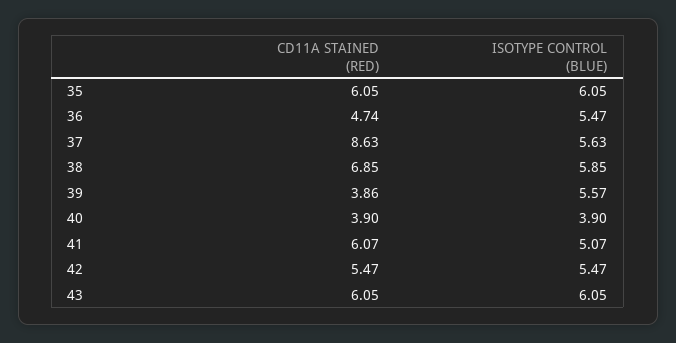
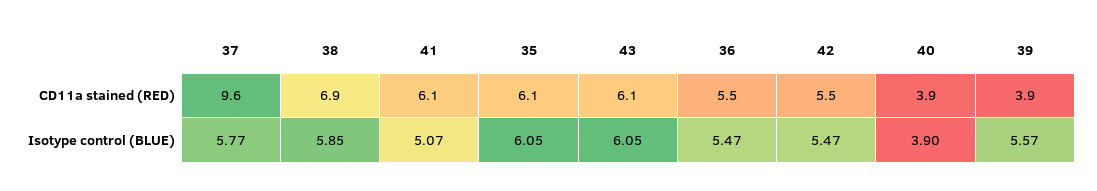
CD11A STAINED (RED), 36: 4.74 -> 5.5
CD11A STAINED (RED), 37: 8.63 -> 9.6
ISOTYPE CONTROL (BLUE), 37: 5.63 -> 5.77

